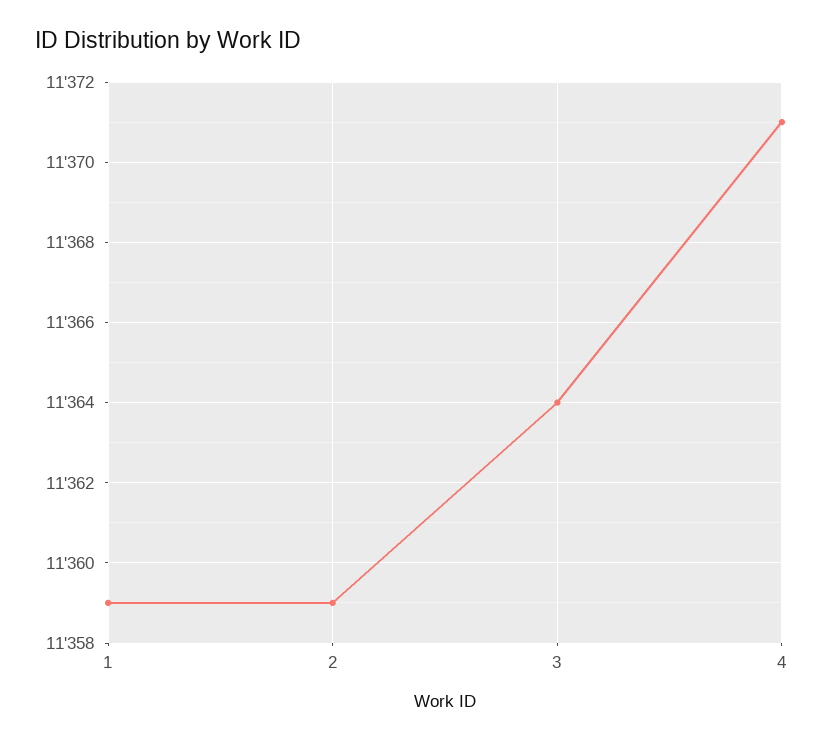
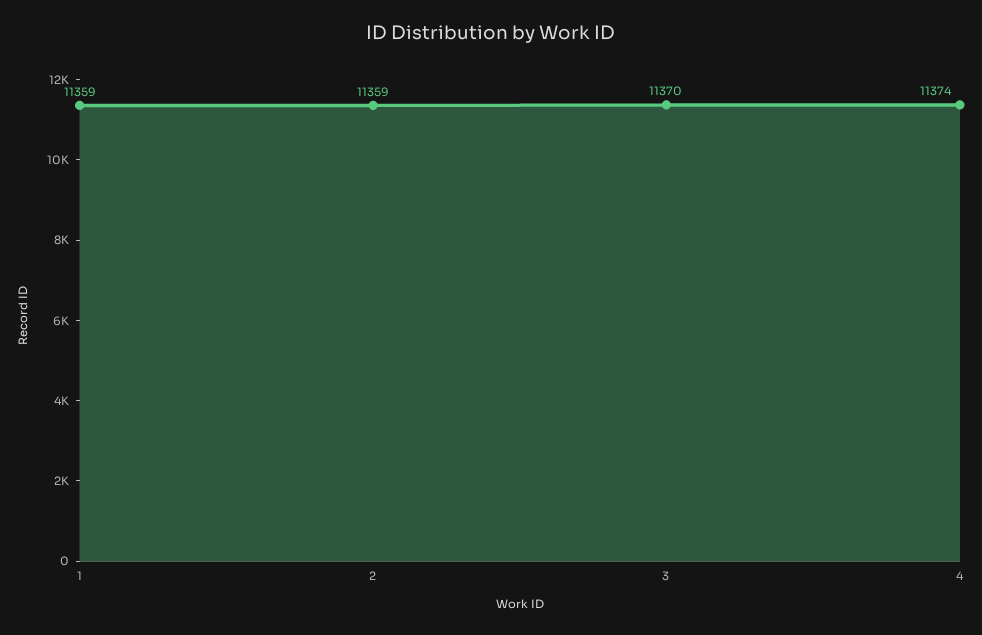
3: 11364 -> 11370
4: 11371 -> 11374

